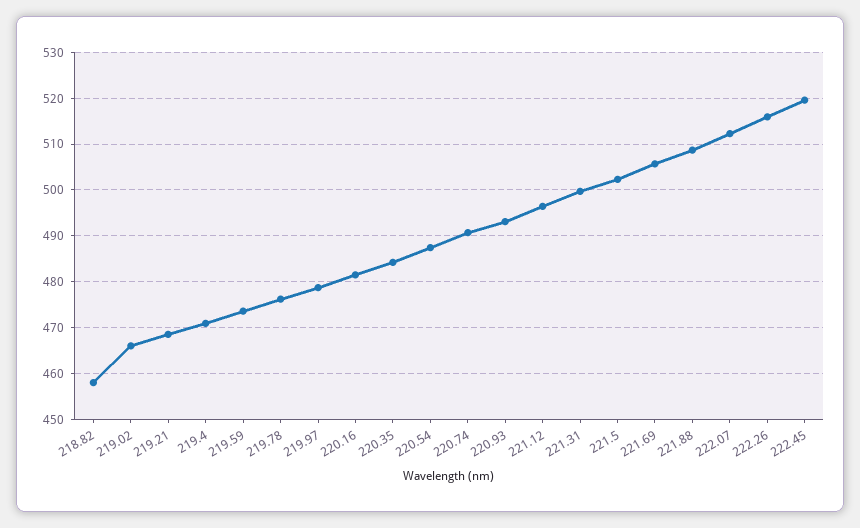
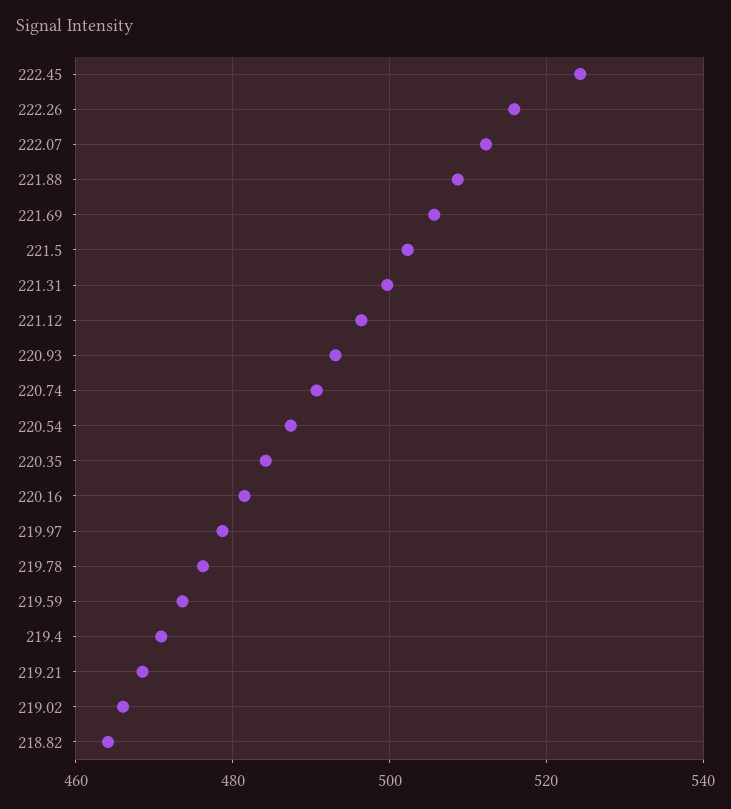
218.82: 458 -> 464
222.45: 520 -> 524

